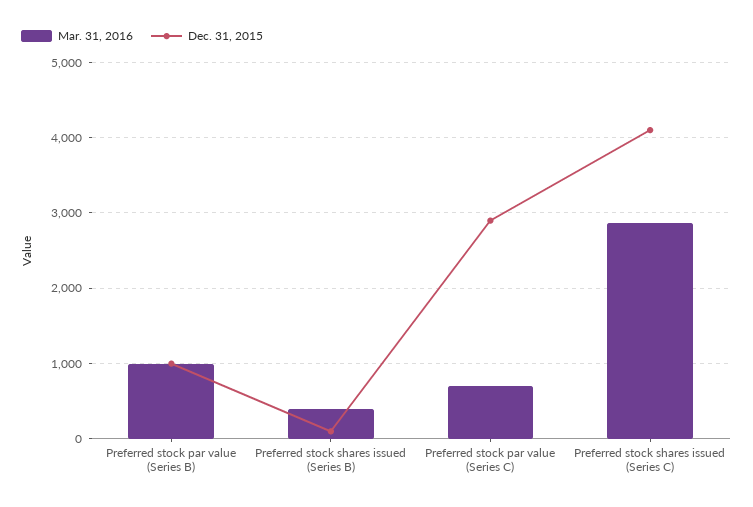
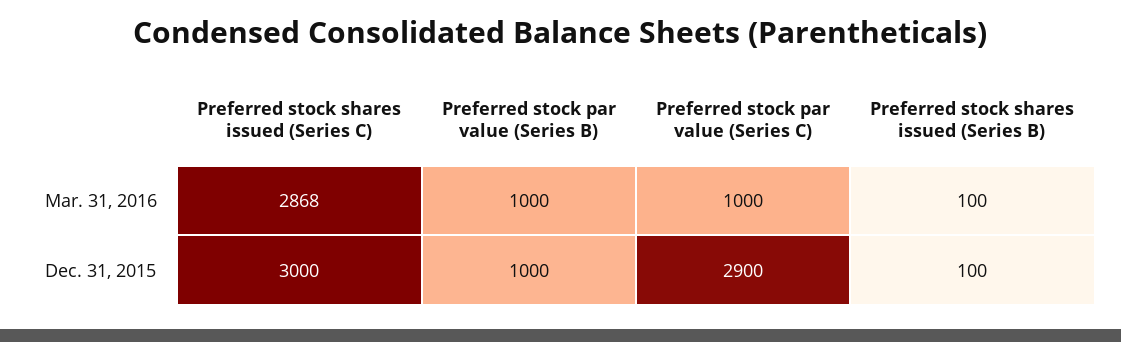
Mar. 31, 2016, Preferred stock shares issued (Series B): 400 -> 100
Mar. 31, 2016, Preferred stock par value (Series C): 700 -> 1000
Dec. 31, 2015, Preferred stock shares issued (Series C): 4100 -> 3000

